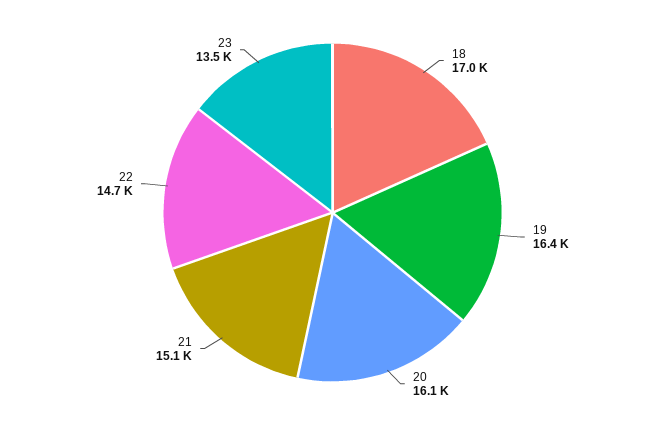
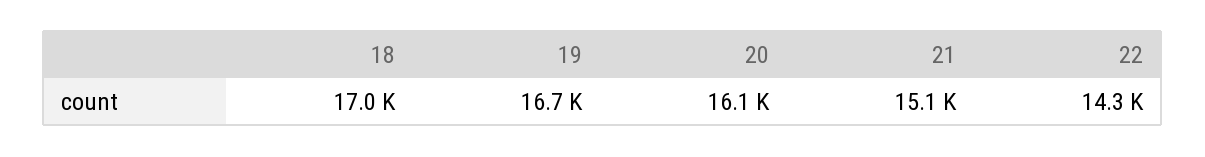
19: 16400 -> 16700
22: 14700 -> 14300
23: 13500 -> none

